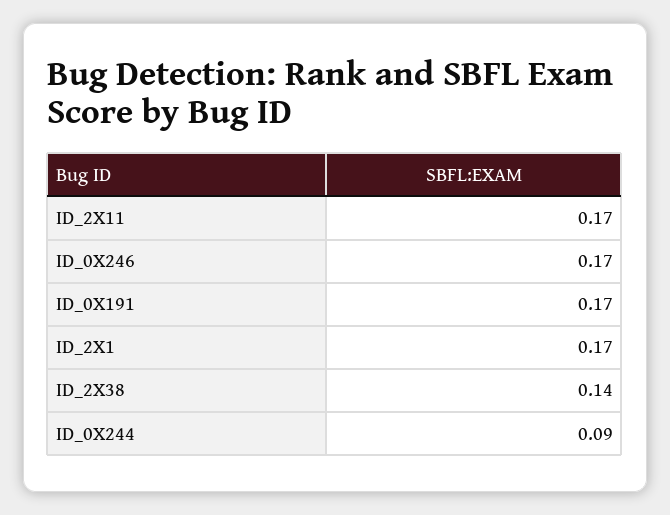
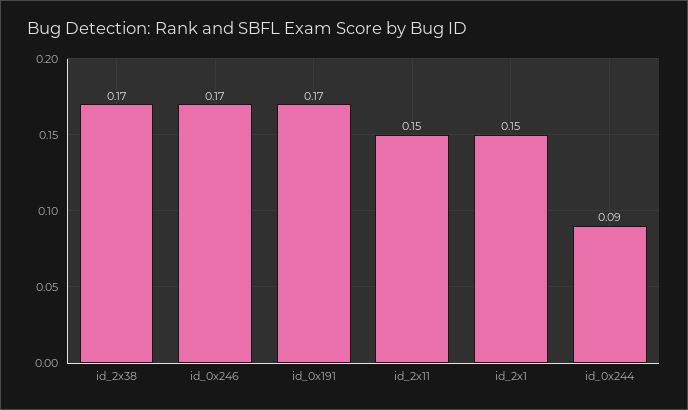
ID_2X11: 0.17 -> 0.15
ID_2X1: 0.17 -> 0.15
ID_2X38: 0.14 -> 0.17

